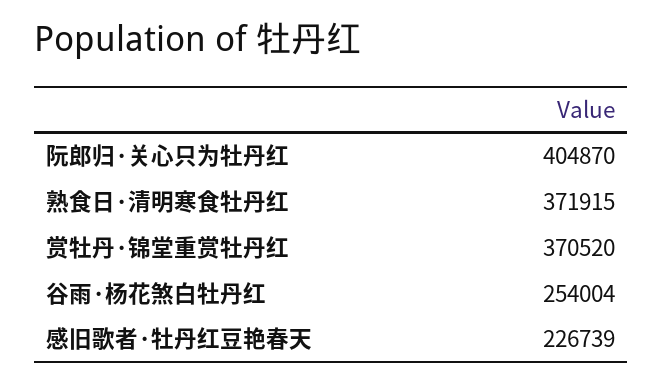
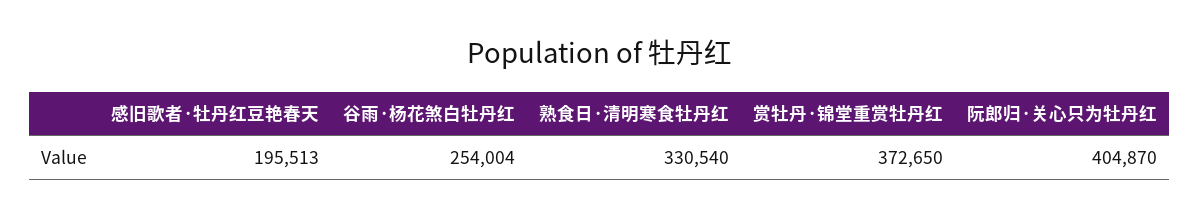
熟食日·清明寒食牡丹红: 371915 -> 330540
赏牡丹·锦堂重赏牡丹红: 370520 -> 372650
感旧歌者·牡丹红豆艳春天: 226739 -> 195513

